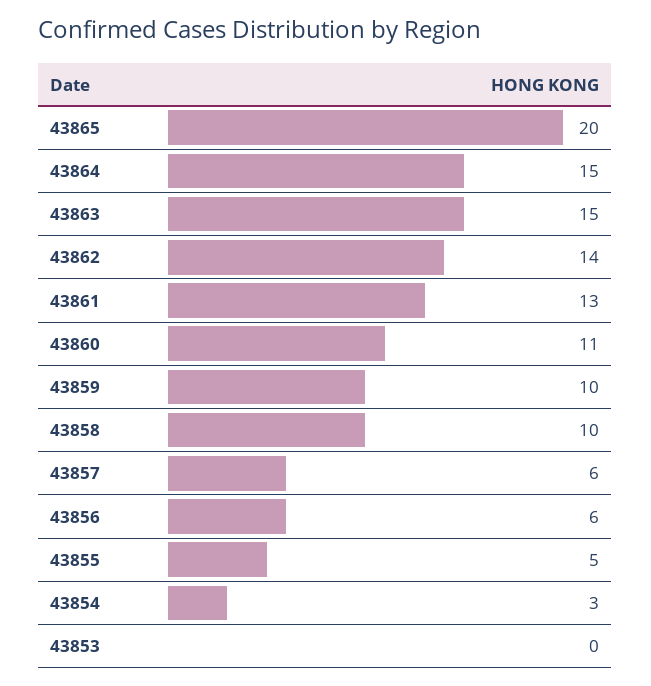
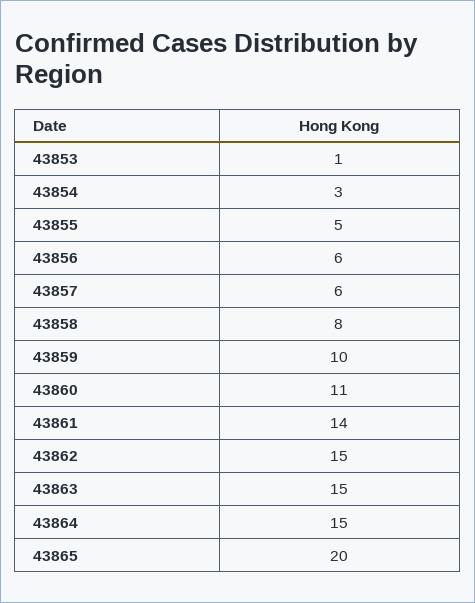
43862: 14 -> 15
43861: 13 -> 14
43858: 10 -> 8
43853: 0 -> 1

